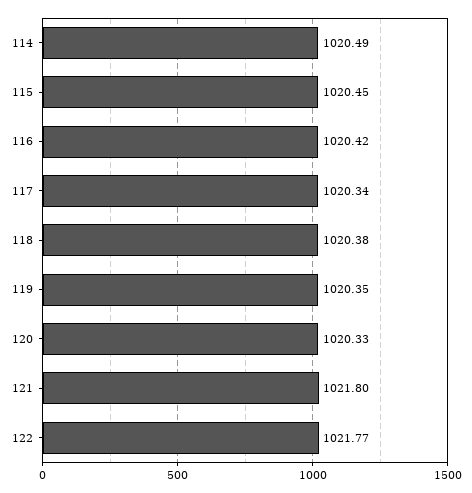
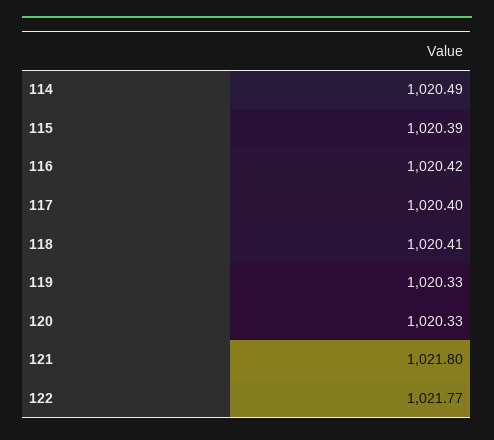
115: 1020.45 -> 1020.39
117: 1020.34 -> 1020.4
118: 1020.38 -> 1020.41
119: 1020.35 -> 1020.33

